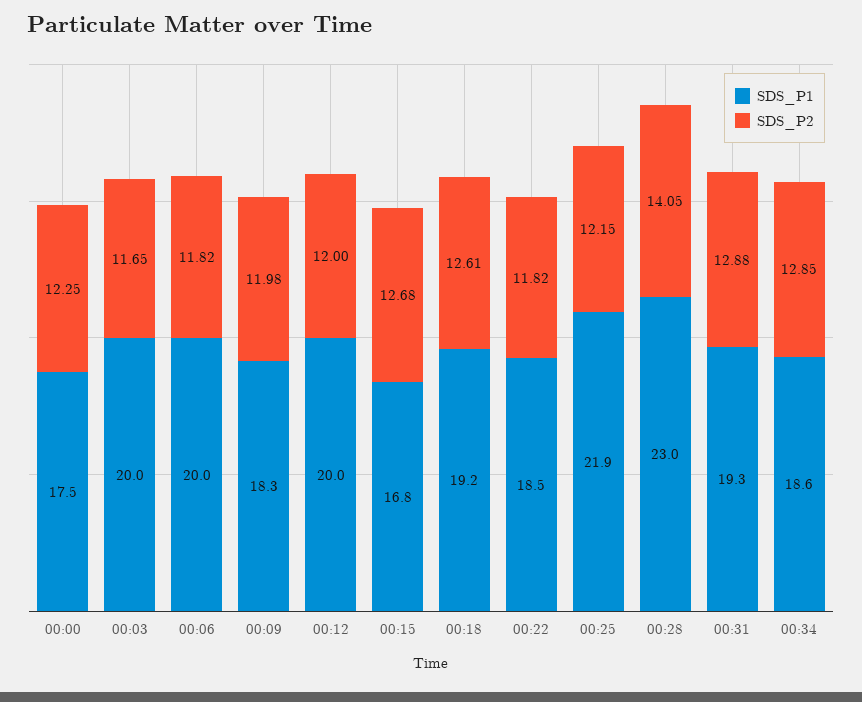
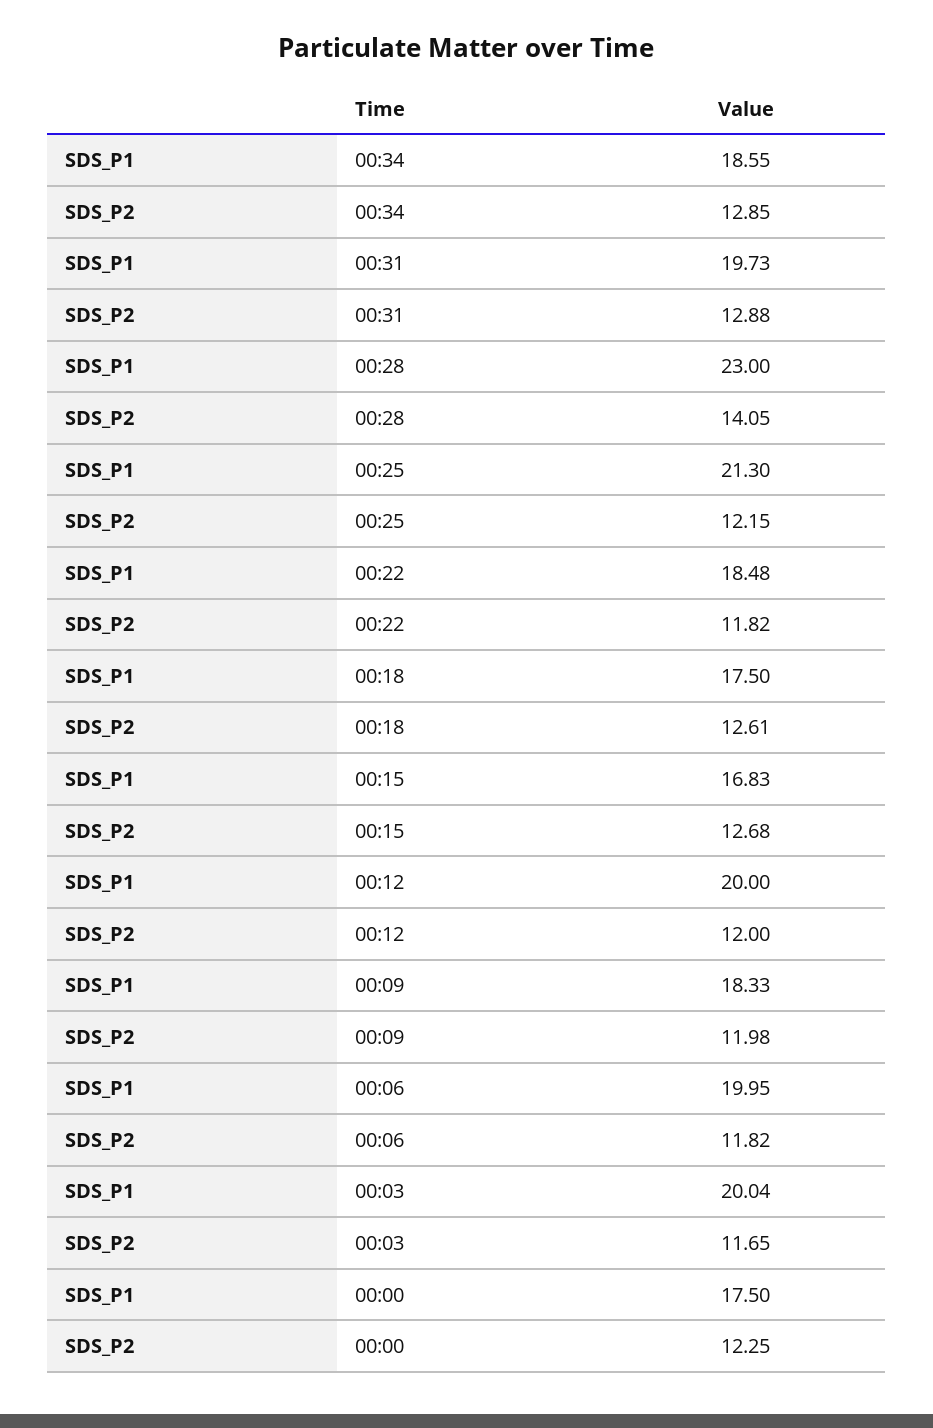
SDS_P1, 00:18: 19.2 -> 17.5
SDS_P1, 00:25: 21.9 -> 21.3
SDS_P1, 00:31: 19.3 -> 19.73

